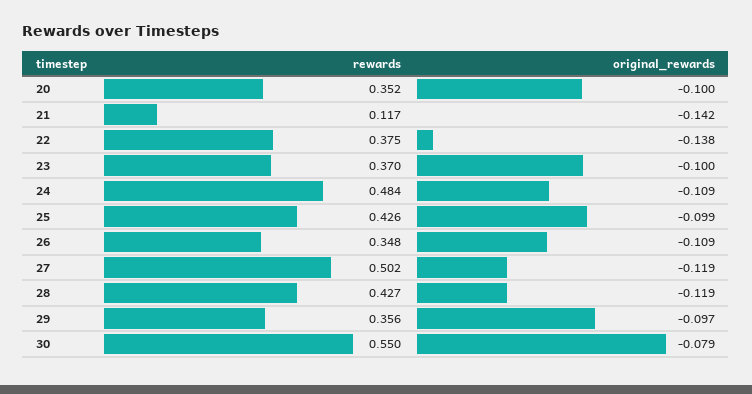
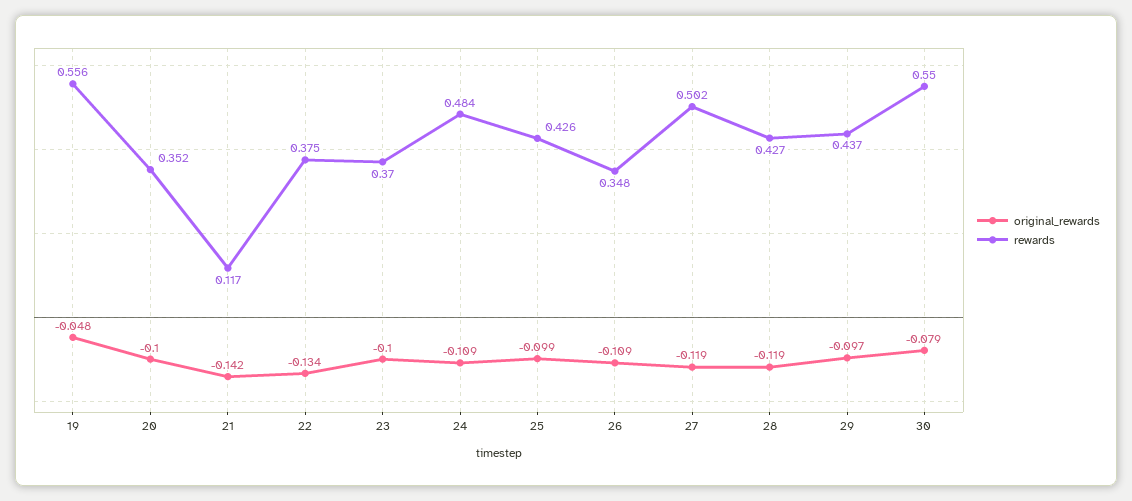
original_rewards, 22: -0.138 -> -0.134
rewards, 29: 0.356 -> 0.437
original_rewards, 19: none -> -0.048
rewards, 19: none -> 0.556

